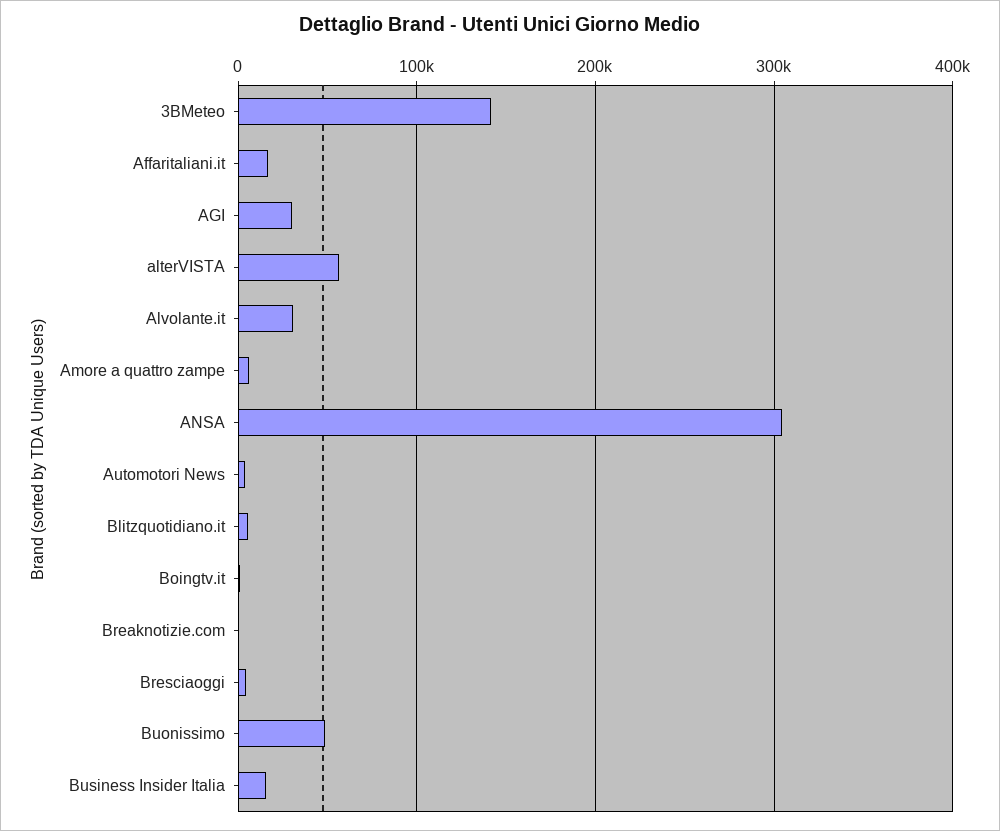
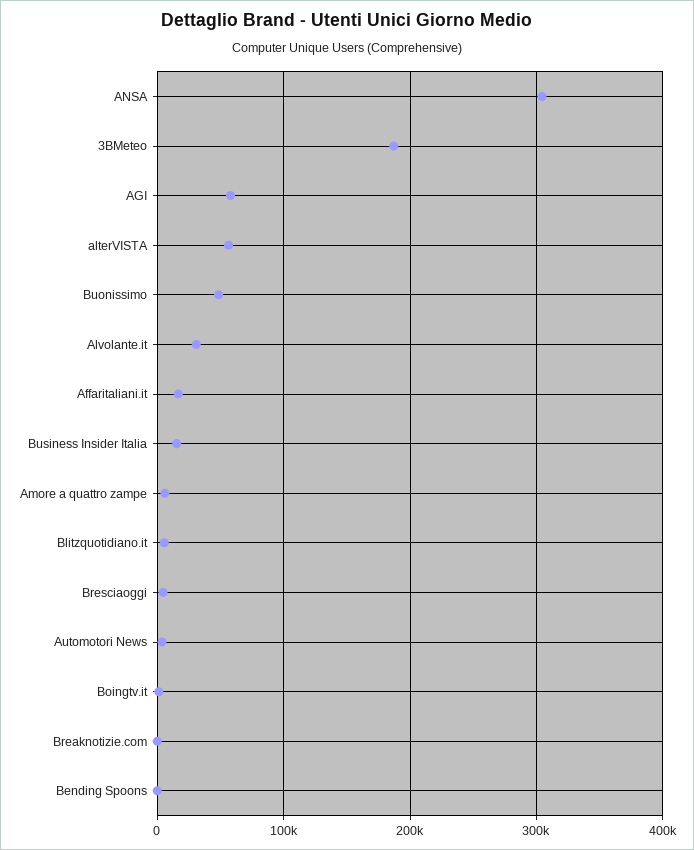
3BMeteo: 140000 -> 190000
AGI: 30000 -> 60000
Bending Spoons: none -> 0

